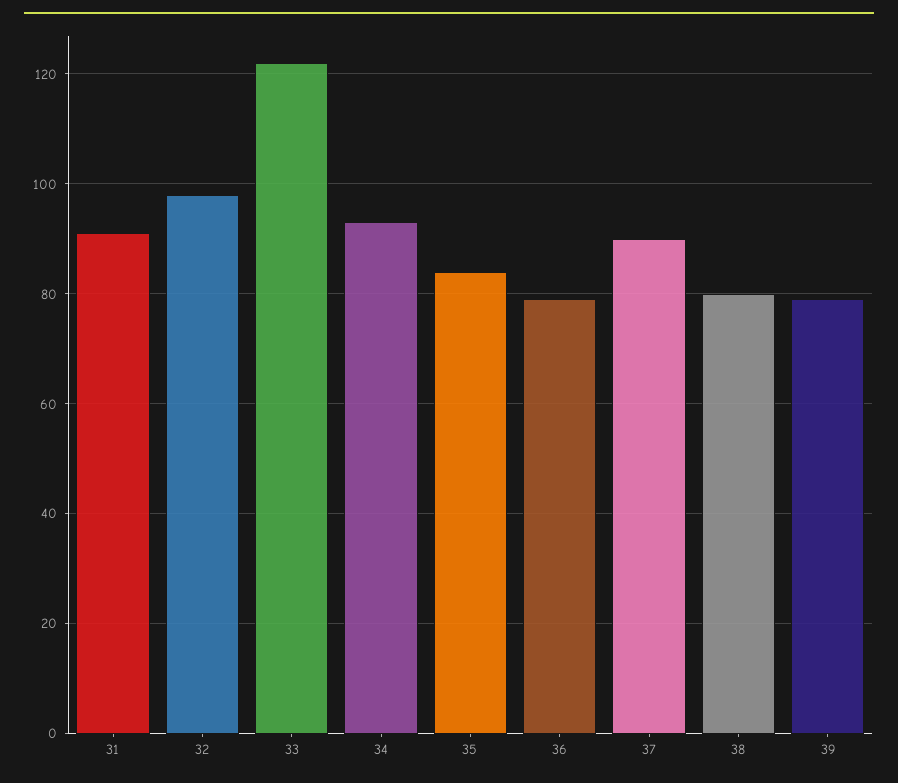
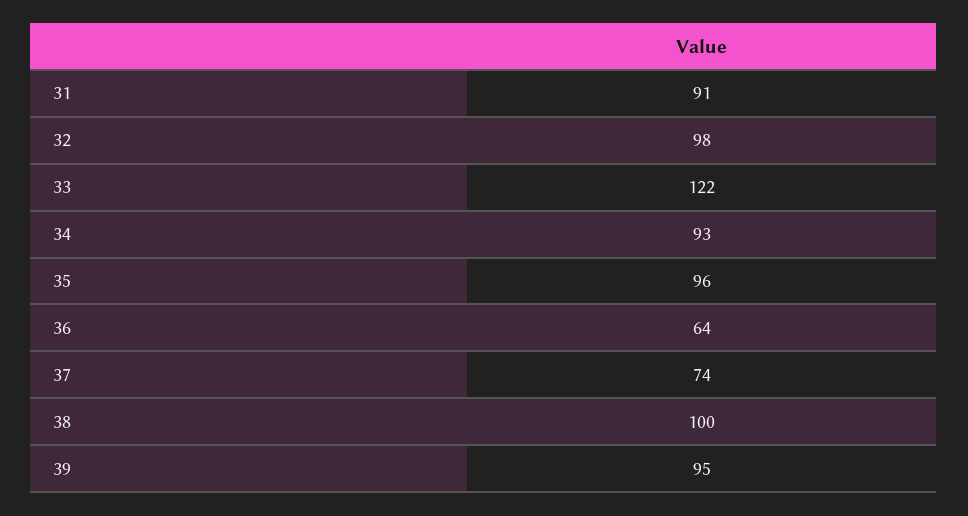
35: 85 -> 96
36: 80 -> 64
37: 90 -> 74
38: 80 -> 100
39: 80 -> 95

